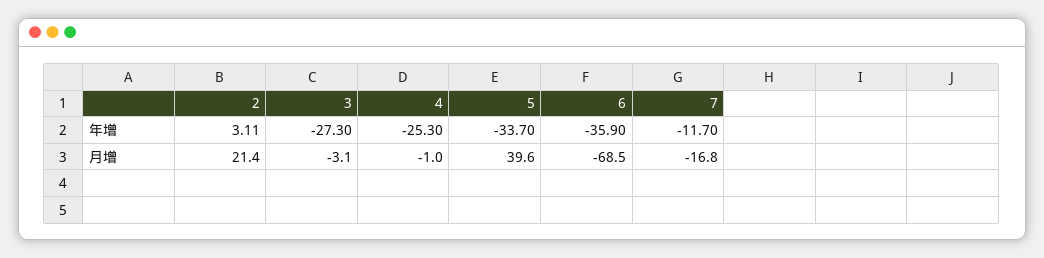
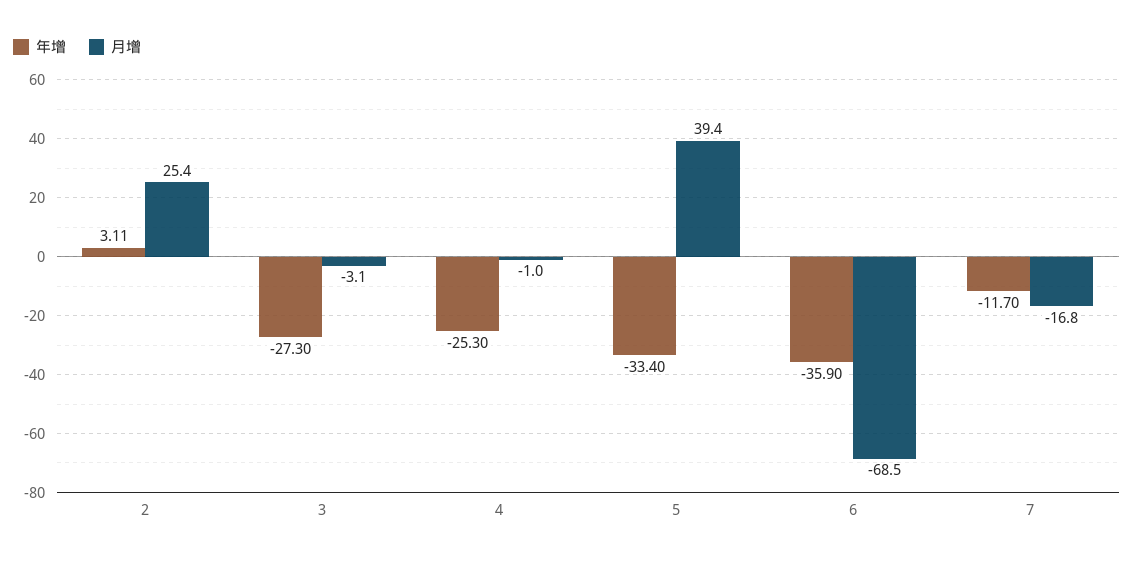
年增, 5: -33.7 -> -33.4
月增, 2: 21.4 -> 25.4
月增, 5: 39.6 -> 39.4

